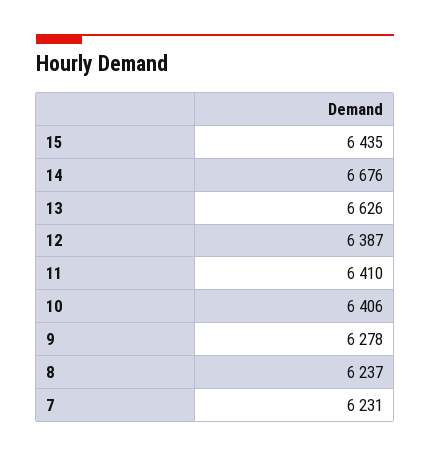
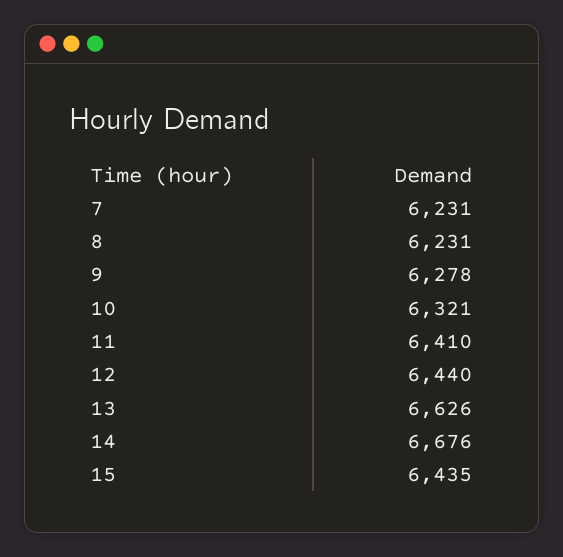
12: 6387 -> 6440
10: 6406 -> 6321
8: 6237 -> 6231

